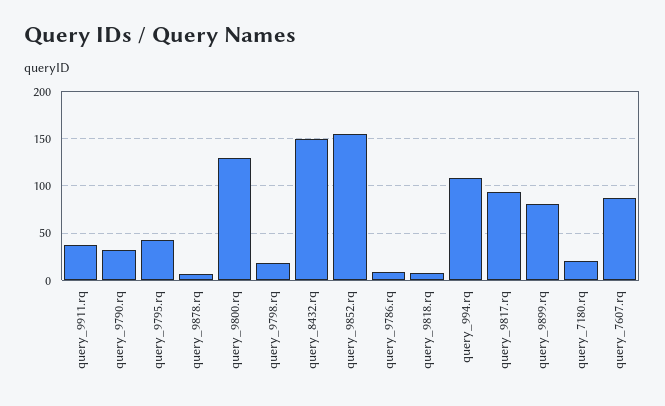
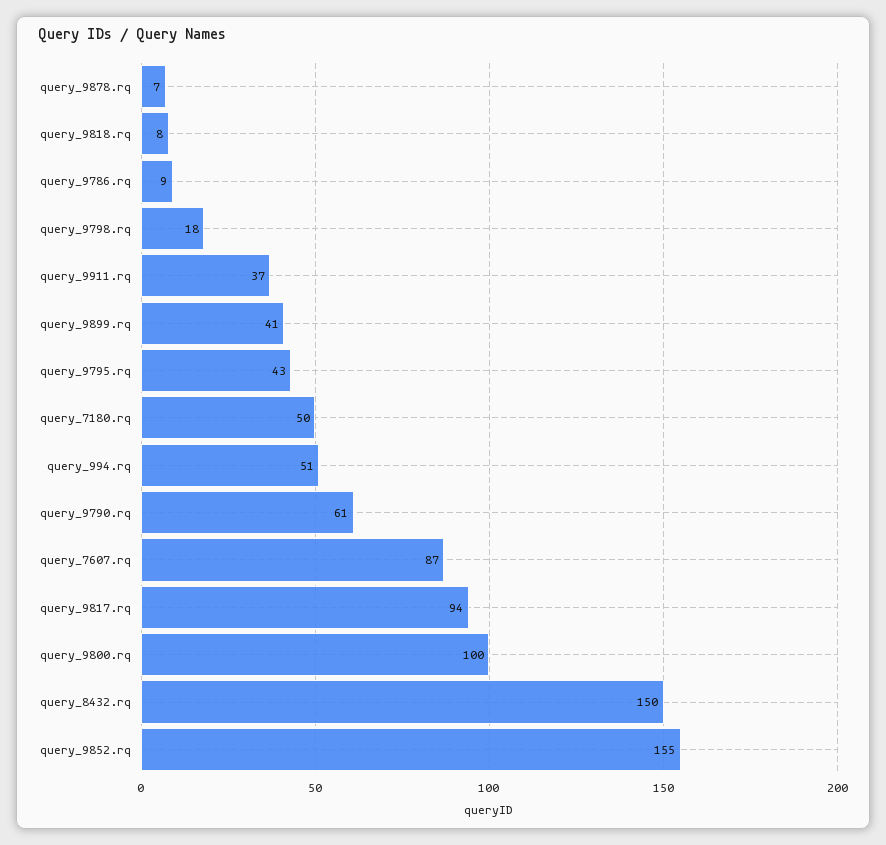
query_9790.rq: 30 -> 61
query_9800.rq: 130 -> 100
query_994.rq: 110 -> 51
query_9899.rq: 80 -> 41
query_7180.rq: 20 -> 50

